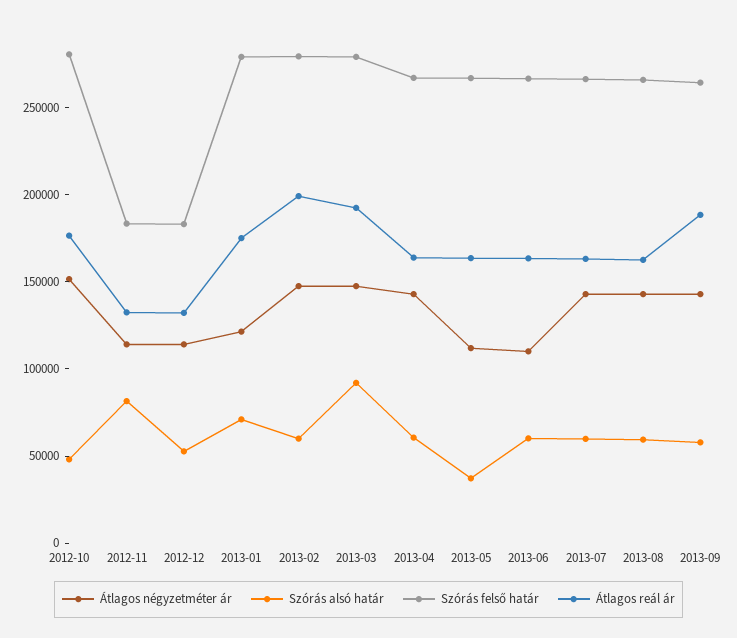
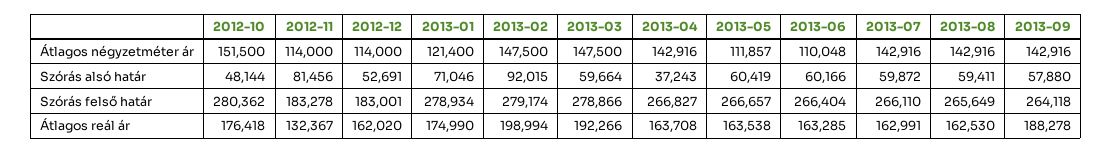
Átlagos reál ár, 2012-12: 130000 -> 162020
Szórás alsó határ, 2013-02: 60000 -> 92015
Szórás alsó határ, 2013-03: 90000 -> 59664
Szórás alsó határ, 2013-04: 60000 -> 37243
Szórás alsó határ, 2013-05: 40000 -> 60419

